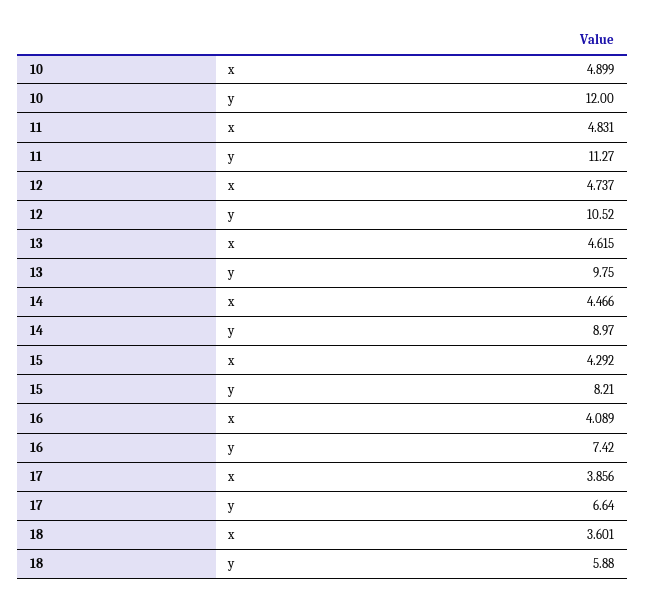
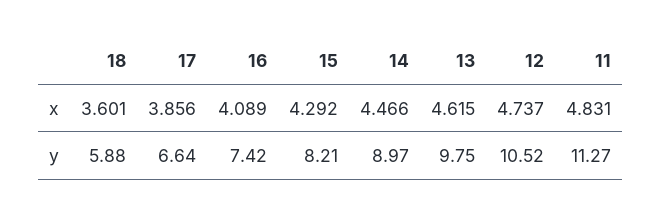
10, x: 4.899 -> none
10, y: 12 -> none

